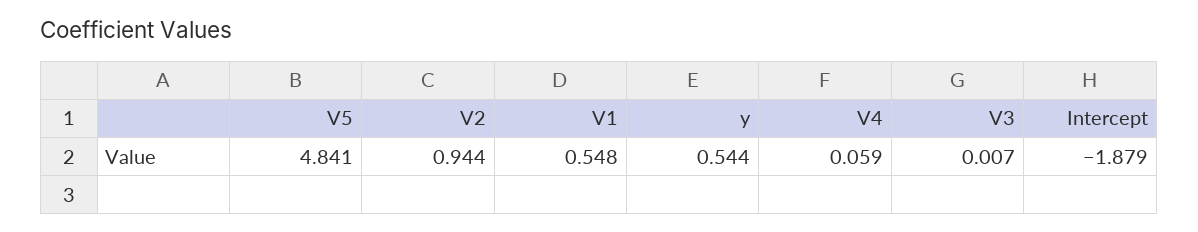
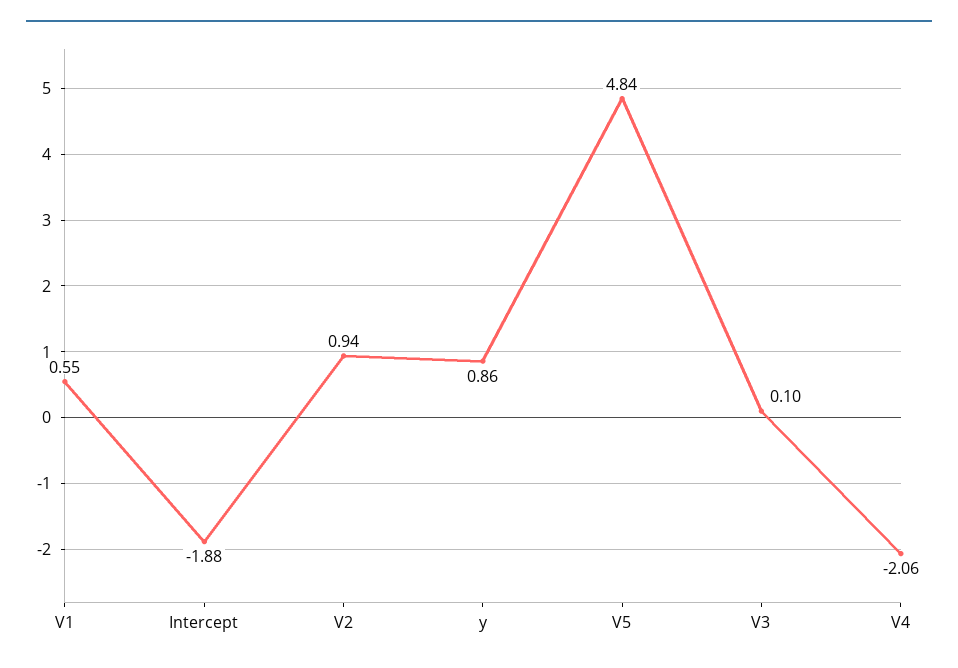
y: 0.544 -> 0.86
V4: 0.059 -> -2.06
V3: 0.007 -> 0.1

